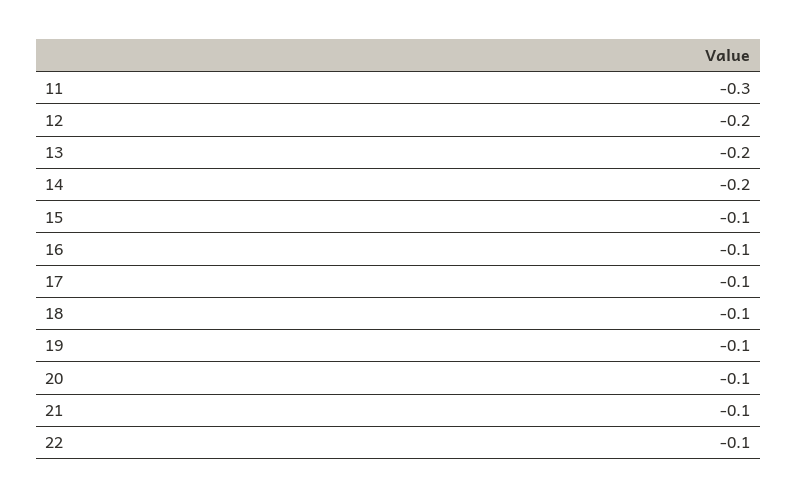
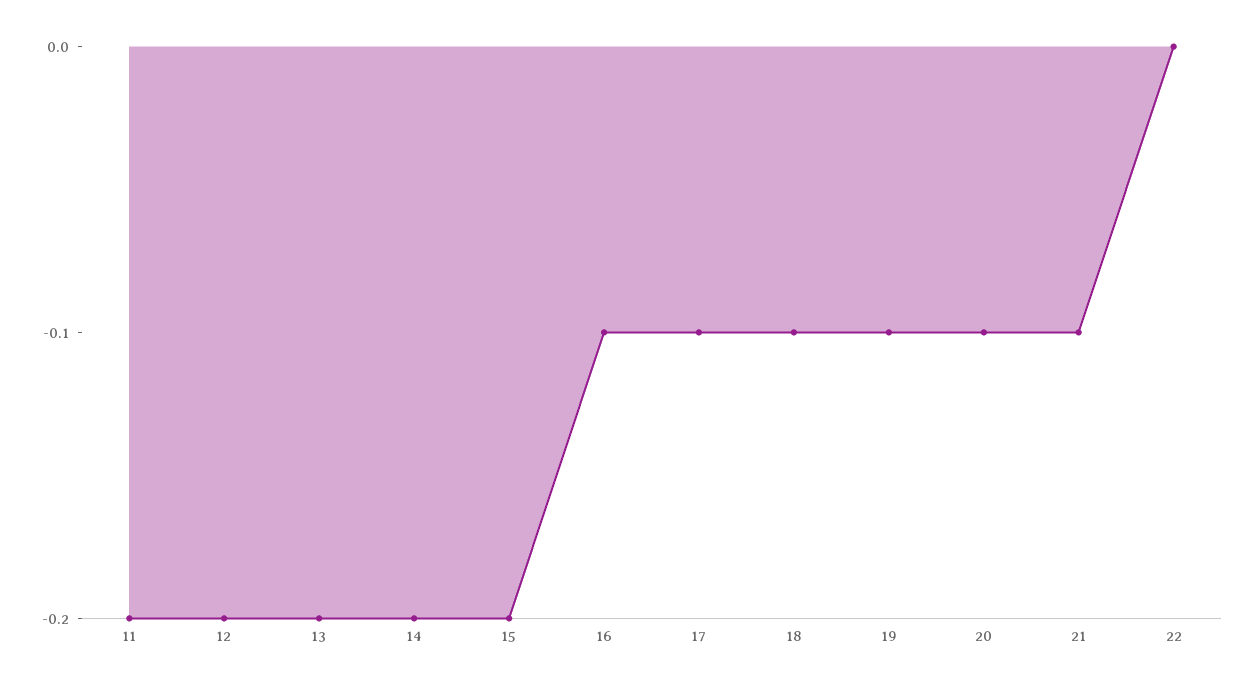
11: -0.3 -> -0.2
15: -0.1 -> -0.2
22: -0.1 -> 0

